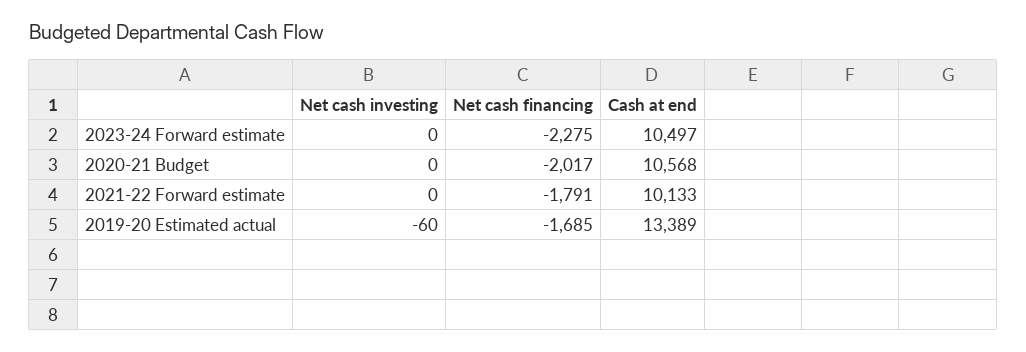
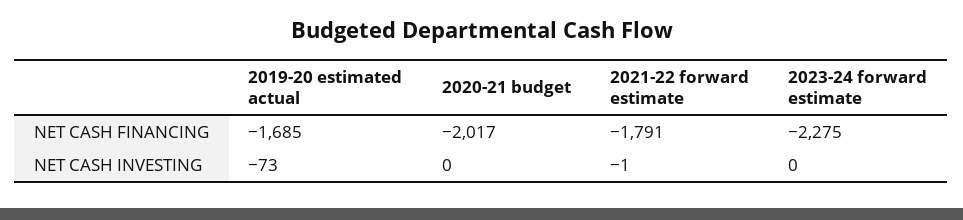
Cash at end, 2023-24 Forward estimate: 10497 -> none
Cash at end, 2020-21 Budget: 10568 -> none
Net cash investing, 2021-22 Forward estimate: 0 -> -1
Cash at end, 2021-22 Forward estimate: 10133 -> none
Net cash investing, 2019-20 Estimated actual: -60 -> -73
Cash at end, 2019-20 Estimated actual: 13389 -> none

